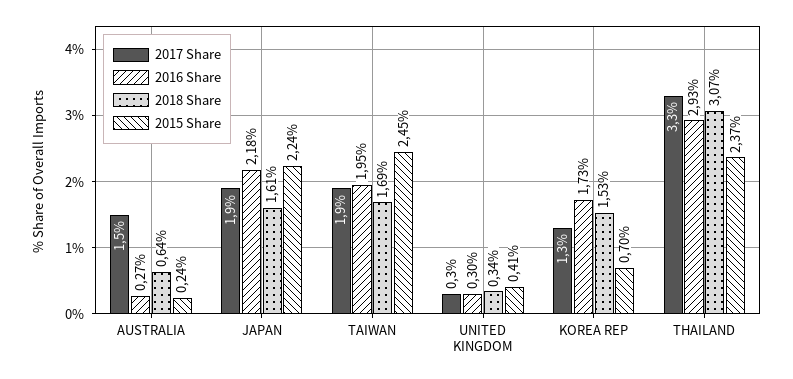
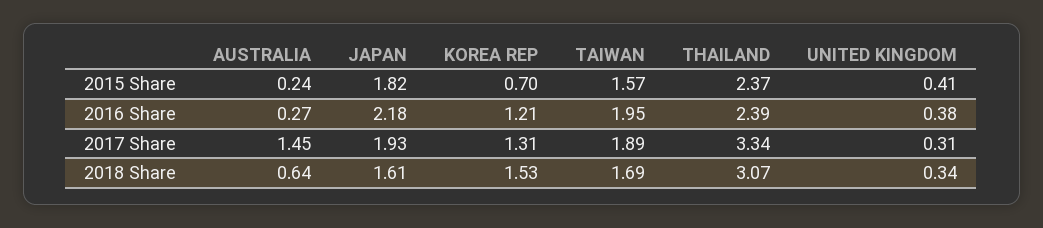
2015 Share, JAPAN: 2.24 -> 1.82
2015 Share, TAIWAN: 2.45 -> 1.57
2016 Share, UNITED KINGDOM: 0.3 -> 0.38
2016 Share, KOREA REP: 1.73 -> 1.21
2016 Share, THAILAND: 2.93 -> 2.39

